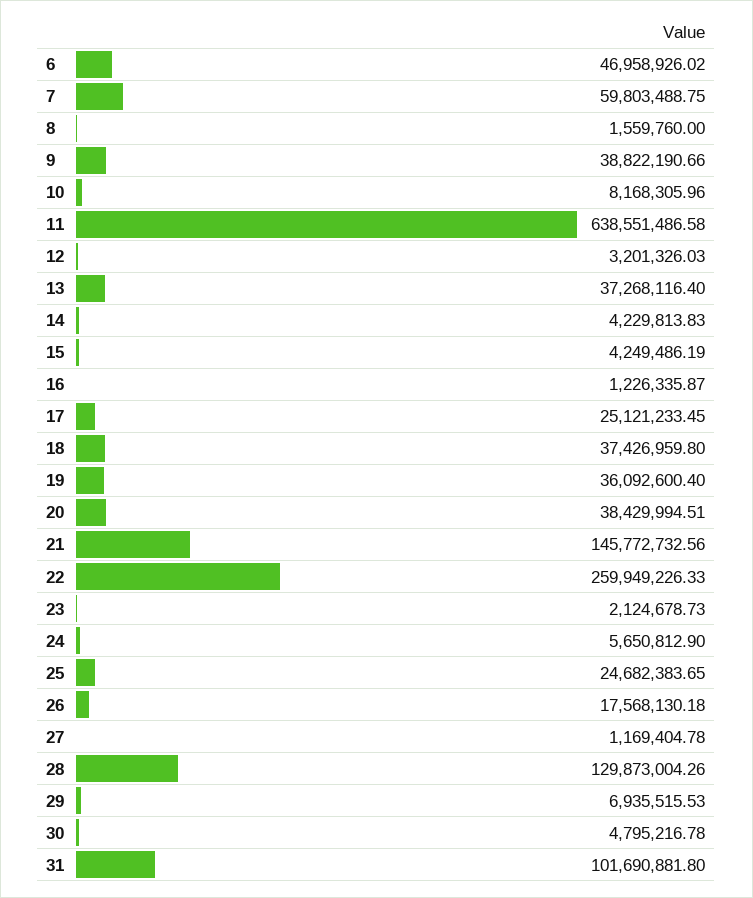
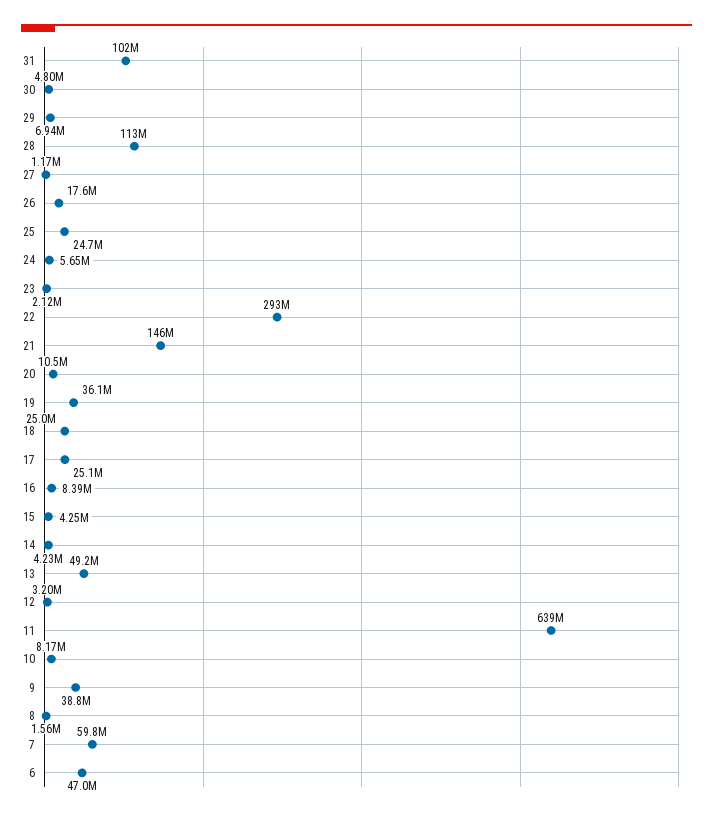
13: 37268116.4 -> 49200000
16: 1226335.87 -> 8390000
18: 37426959.8 -> 25000000
20: 38429994.51 -> 10500000
22: 259949226.33 -> 293000000
28: 129873004.26 -> 113000000

